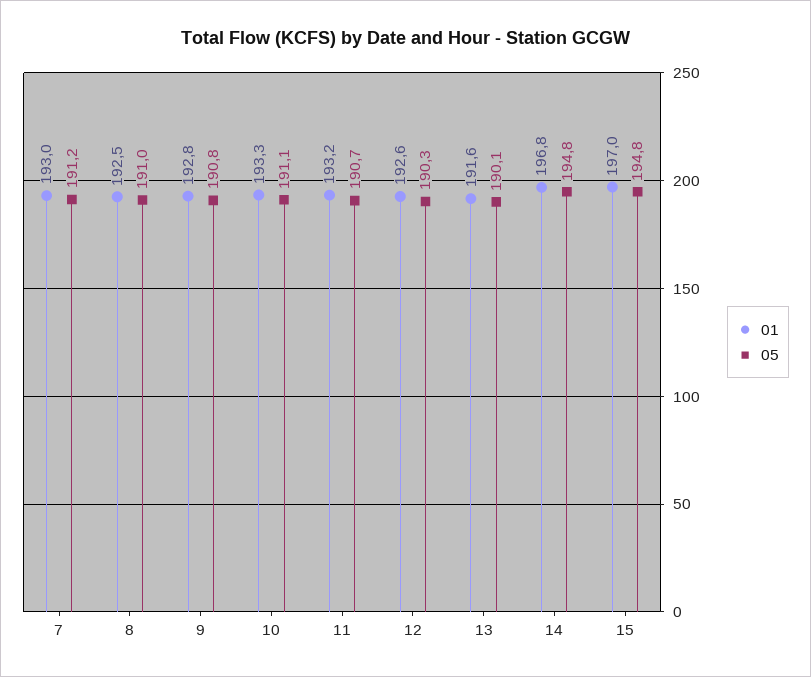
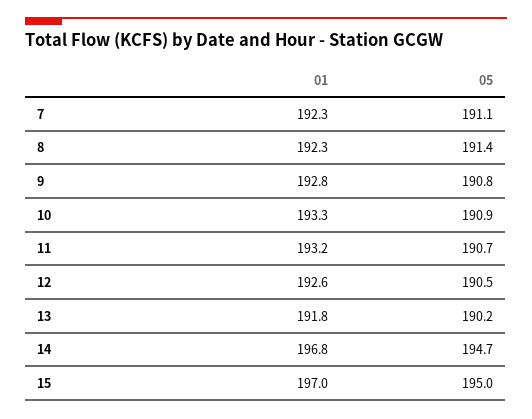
01, 7: 193 -> 192.3
05, 7: 191.2 -> 191.1
01, 8: 192.5 -> 192.3
05, 8: 191 -> 191.4
05, 10: 191.1 -> 190.9
05, 12: 190.3 -> 190.5
01, 13: 191.6 -> 191.8
05, 13: 190.1 -> 190.2
05, 14: 194.8 -> 194.7
05, 15: 194.8 -> 195

